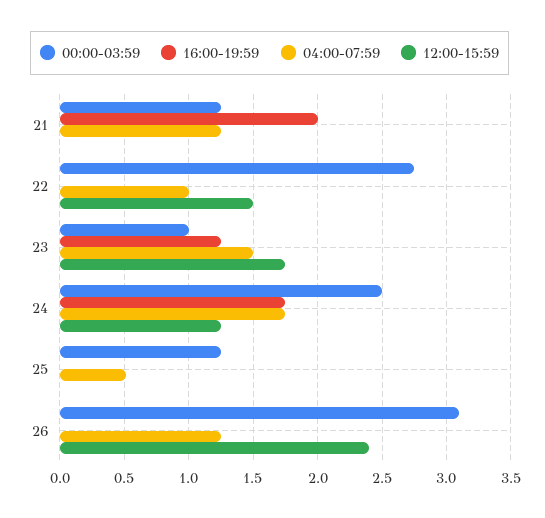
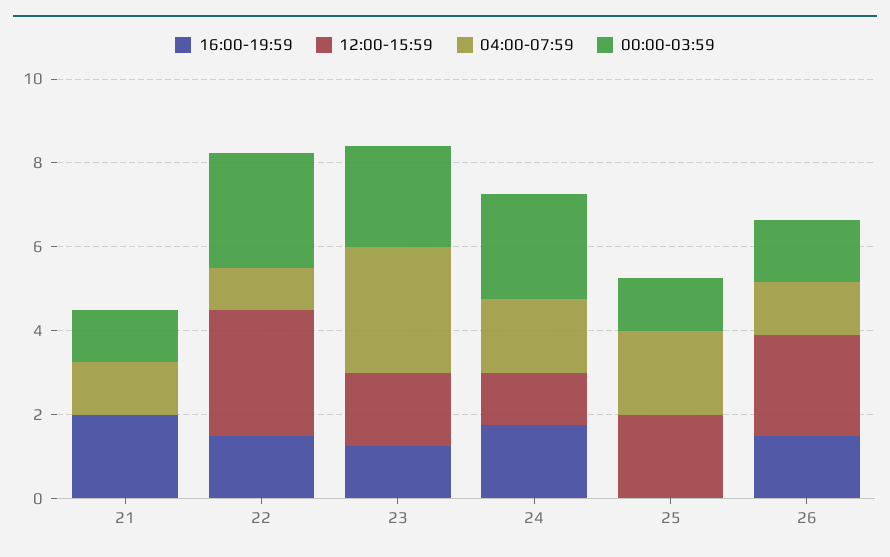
16:00-19:59, 22: 0 -> 1.5
12:00-15:59, 22: 1.5 -> 3
00:00-03:59, 23: 1 -> 2.5
04:00-07:59, 23: 1.5 -> 3
04:00-07:59, 25: 0.5 -> 2
12:00-15:59, 25: 0 -> 2
00:00-03:59, 26: 3.1 -> 1.5
16:00-19:59, 26: 0 -> 1.5

